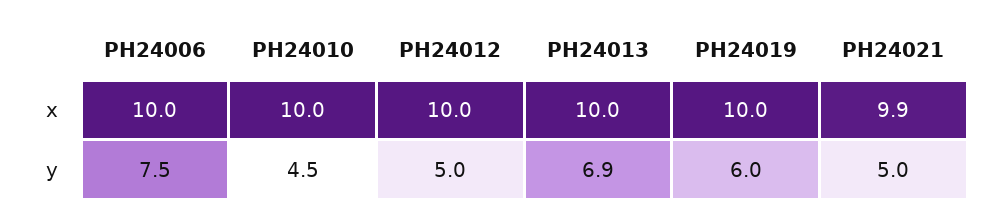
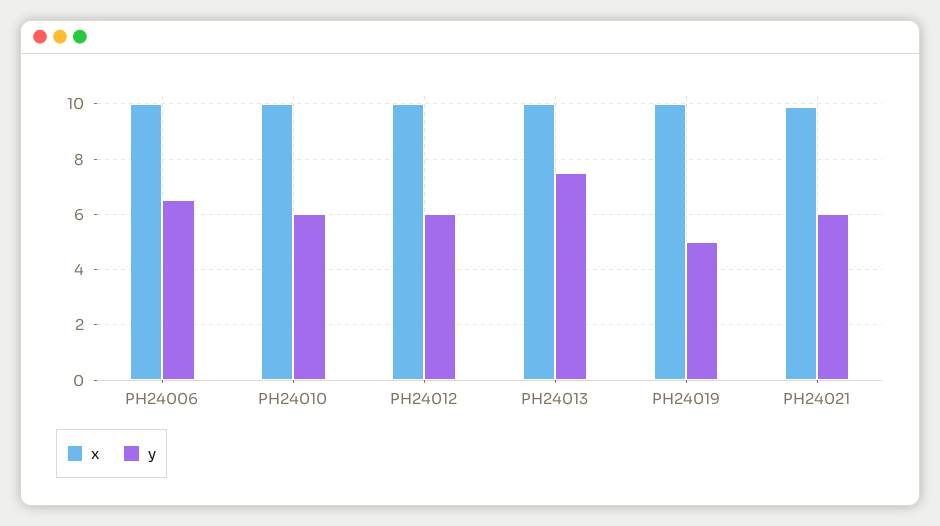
y, PH24006: 7.5 -> 6.5
y, PH24010: 4.5 -> 6
y, PH24012: 5 -> 6
y, PH24013: 6.9 -> 7.5
y, PH24019: 6 -> 5
y, PH24021: 5 -> 6

